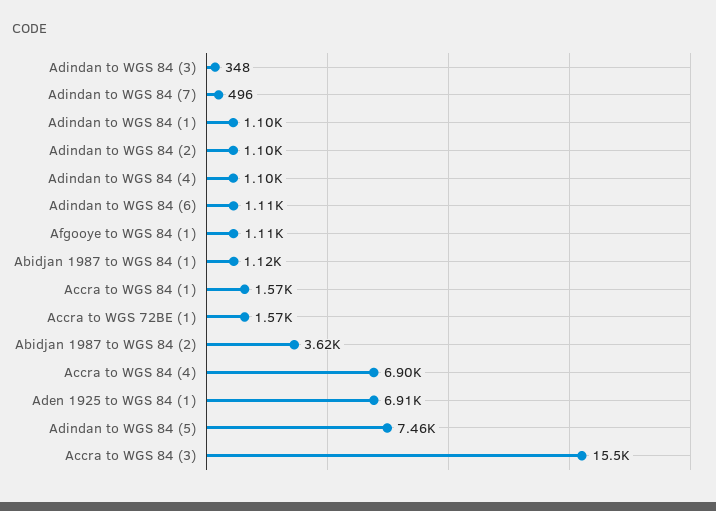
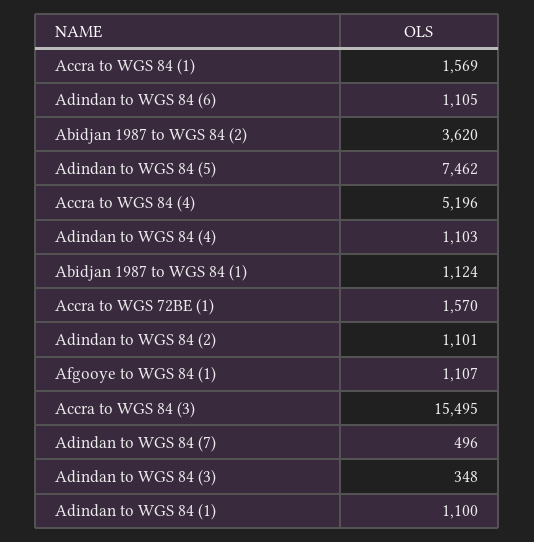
Accra to WGS 84 (4): 6900 -> 5196
Aden 1925 to WGS 84 (1): 6910 -> none

